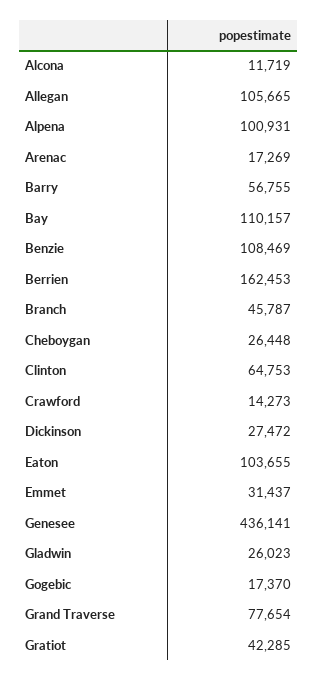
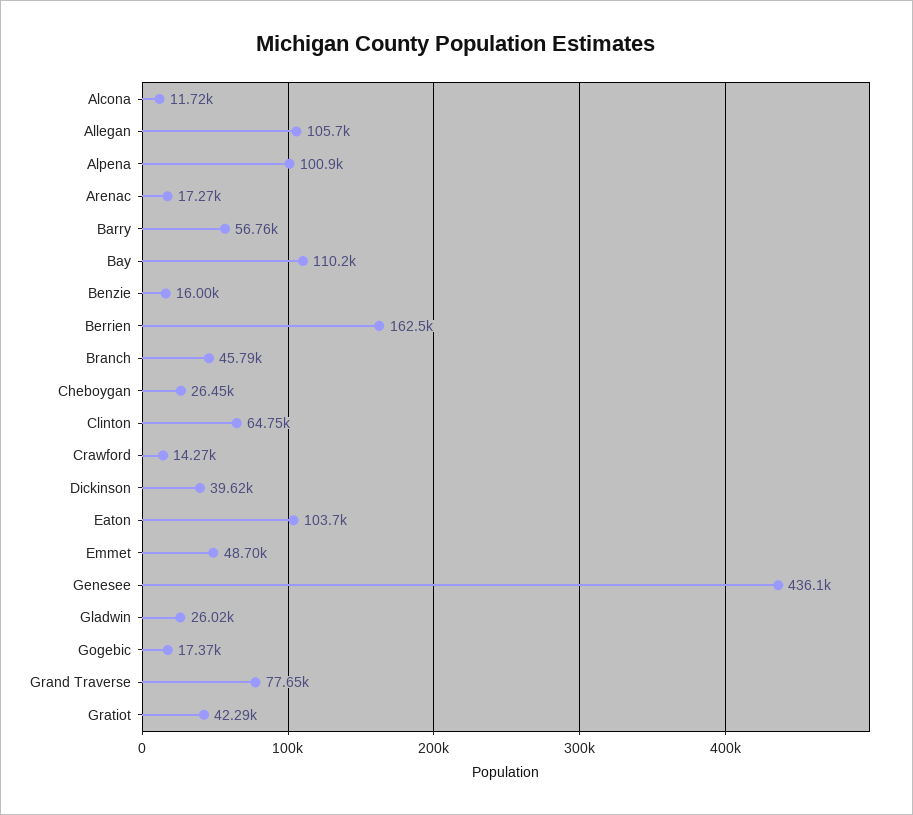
Benzie: 108469 -> 16000
Dickinson: 27472 -> 39620
Emmet: 31437 -> 48700

